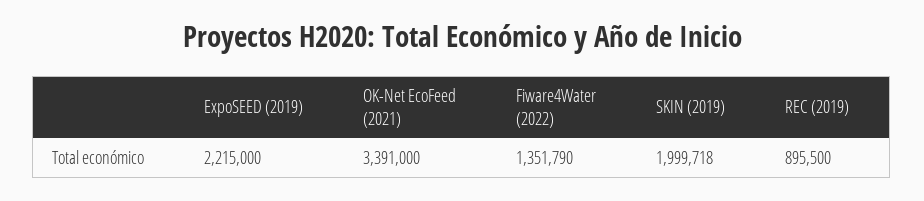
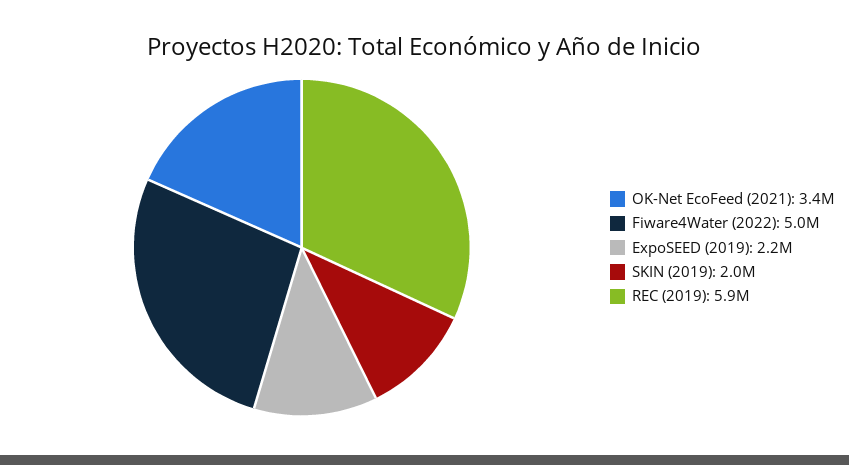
Fiware4Water (2022): 1351790 -> 5000000
REC (2019): 895500 -> 5900000

